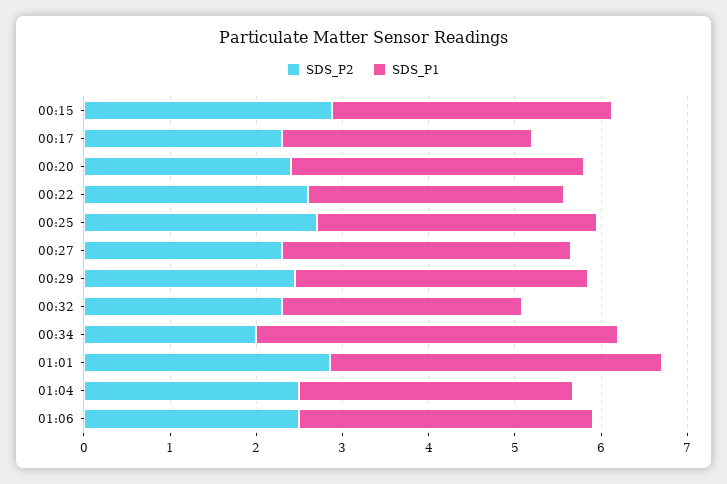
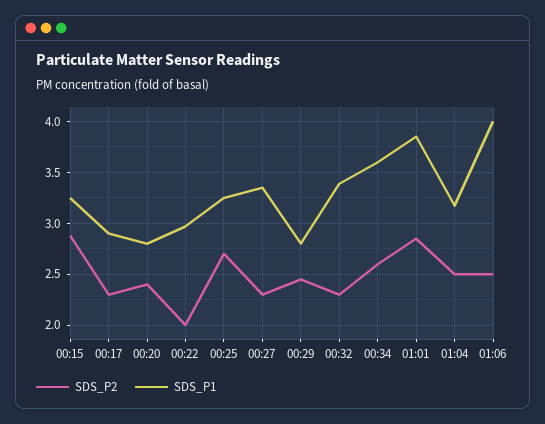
SDS_P1, 00:20: 3.4 -> 2.8
SDS_P2, 00:22: 2.6 -> 2
SDS_P1, 00:29: 3.4 -> 2.8
SDS_P1, 00:32: 2.8 -> 3.4
SDS_P2, 00:34: 2 -> 2.6
SDS_P1, 00:34: 4.2 -> 3.6
SDS_P1, 01:06: 3.4 -> 4

